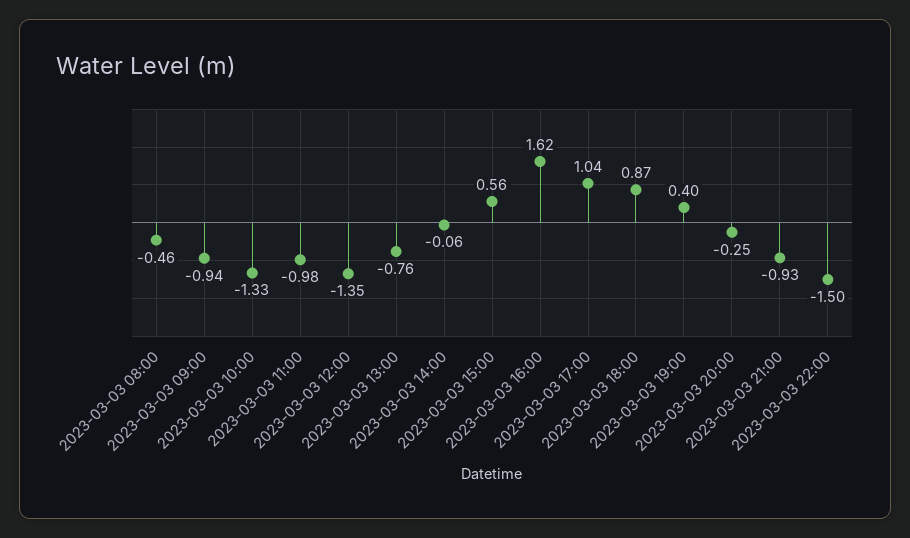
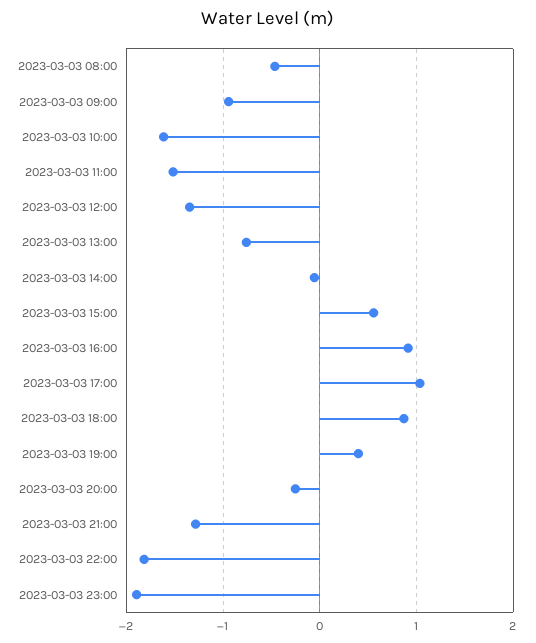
2023-03-03 10:00: -1.33 -> -1.6
2023-03-03 11:00: -0.98 -> -1.5
2023-03-03 16:00: 1.62 -> 0.9
2023-03-03 21:00: -0.93 -> -1.3
2023-03-03 22:00: -1.5 -> -1.8
2023-03-03 23:00: none -> -1.9

